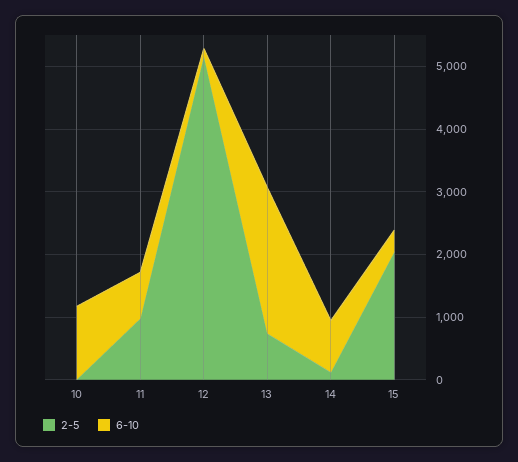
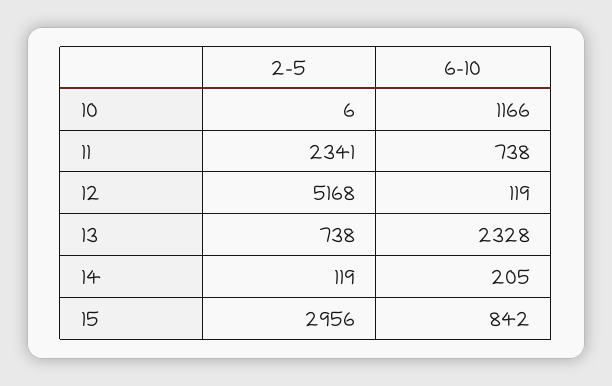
2-5, 11: 1000 -> 2341
6-10, 14: 800 -> 205
2-5, 15: 2000 -> 2956
6-10, 15: 400 -> 842

